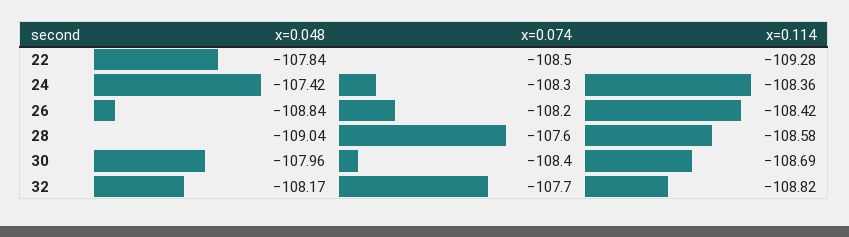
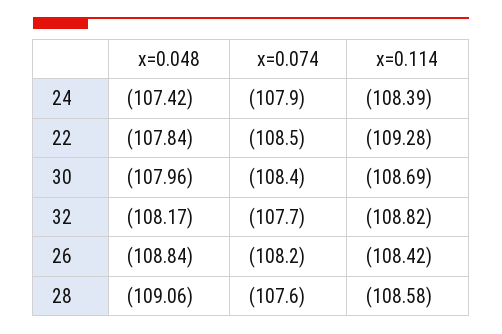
x=0.074, 24: -108.3 -> -107.9
x=0.114, 24: -108.36 -> -108.39
x=0.048, 28: -109.04 -> -109.06

